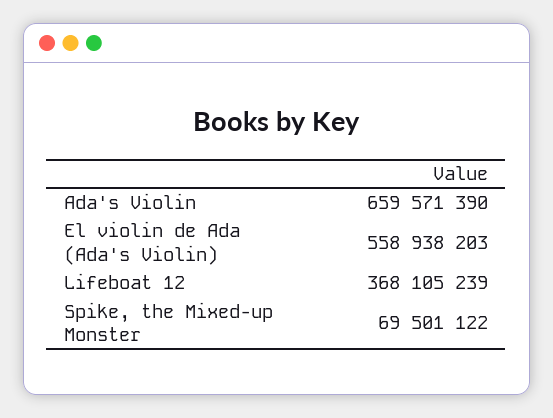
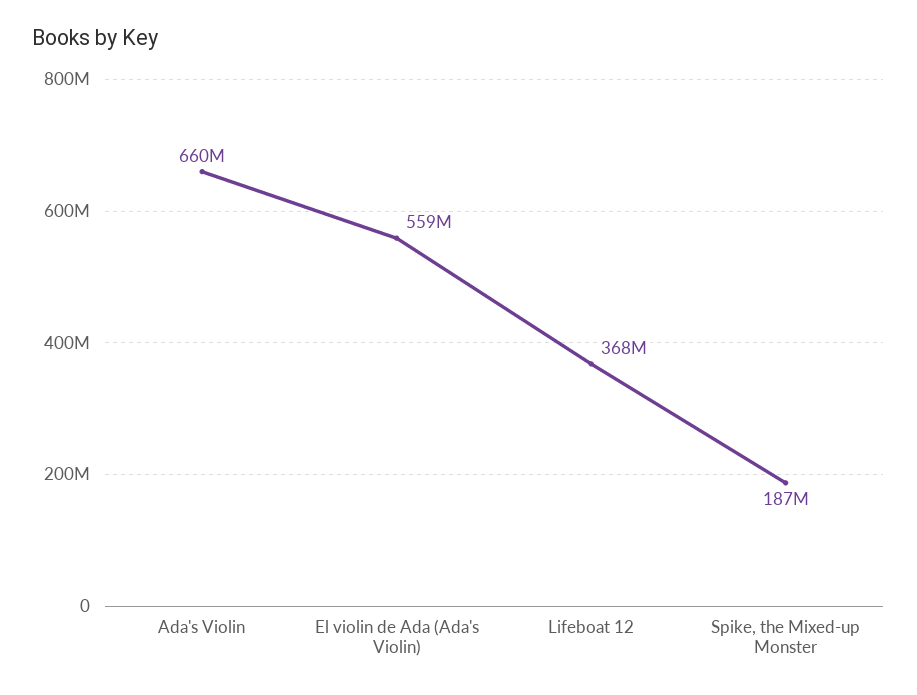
Spike, the Mixed-up Monster: 69501122 -> 187000000

